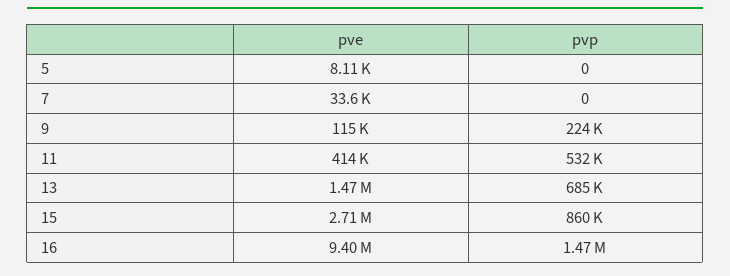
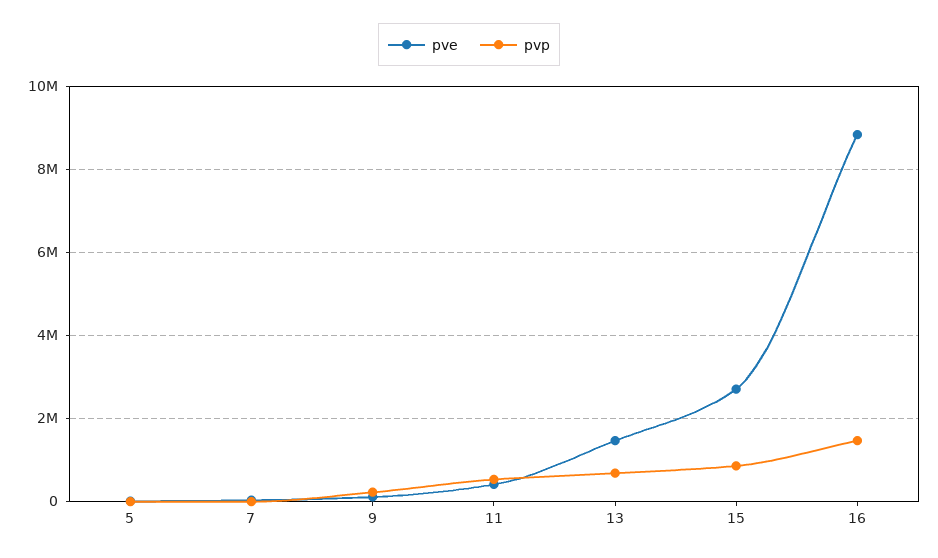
pve, 16: 9400000 -> 8800000

